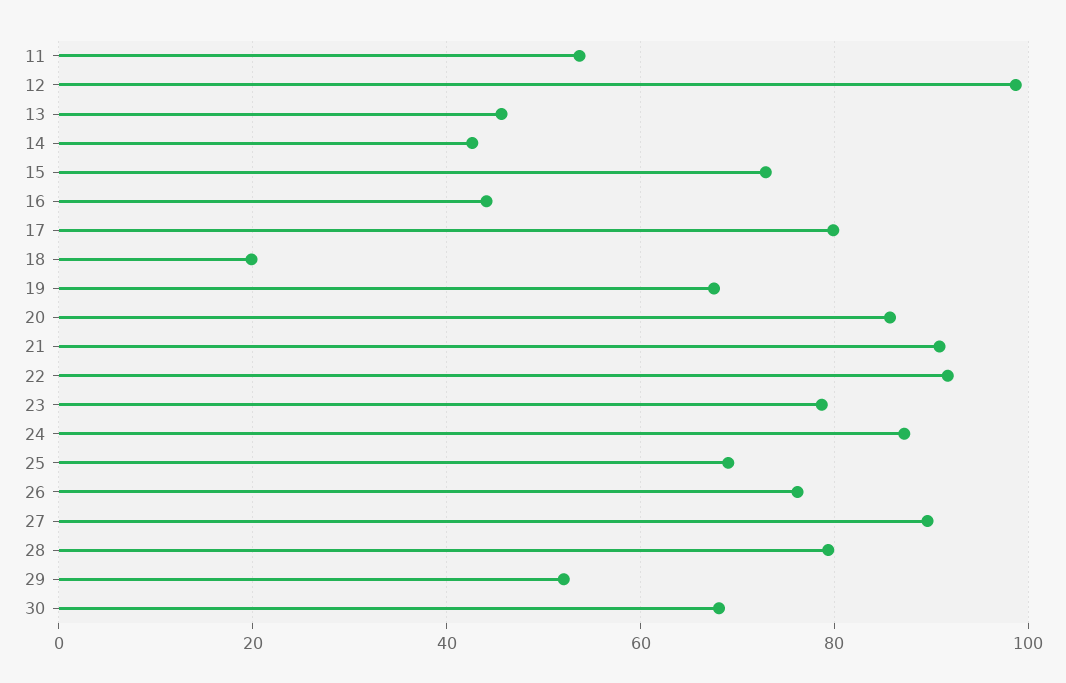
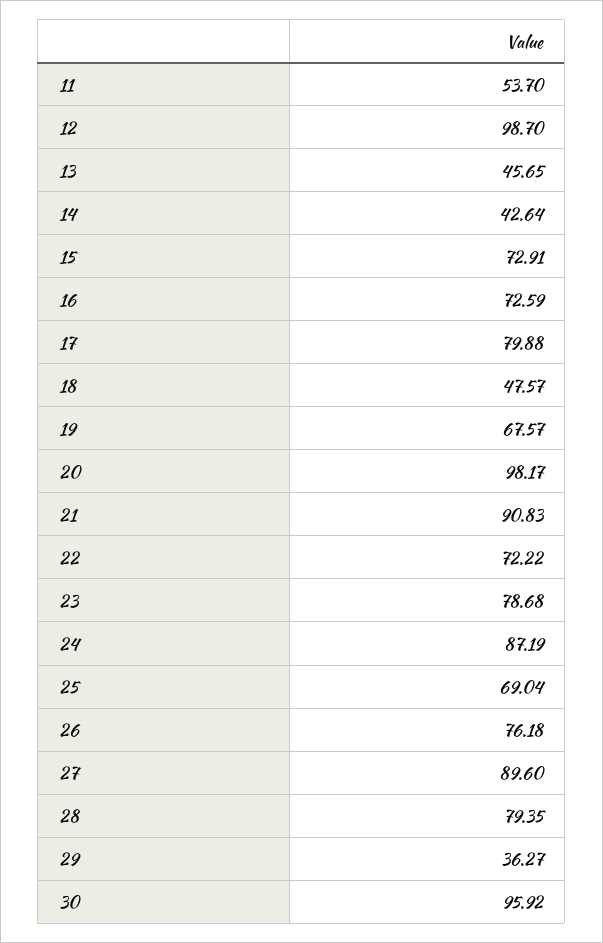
16: 44 -> 72.59
18: 20 -> 47.57
20: 86 -> 98.17
22: 92 -> 72.22
29: 52 -> 36.27
30: 68 -> 95.92

